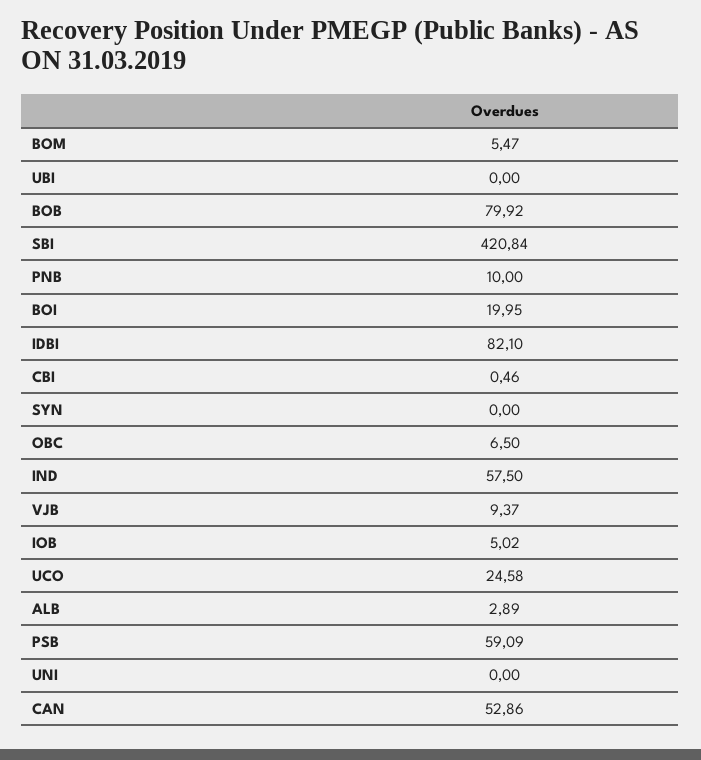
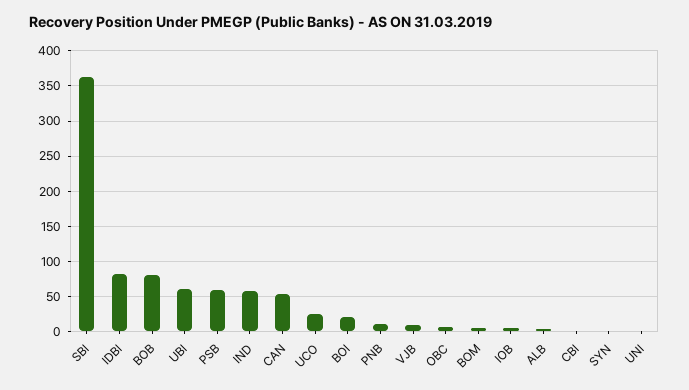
UBI: 0 -> 60
SBI: 420.84 -> 360

